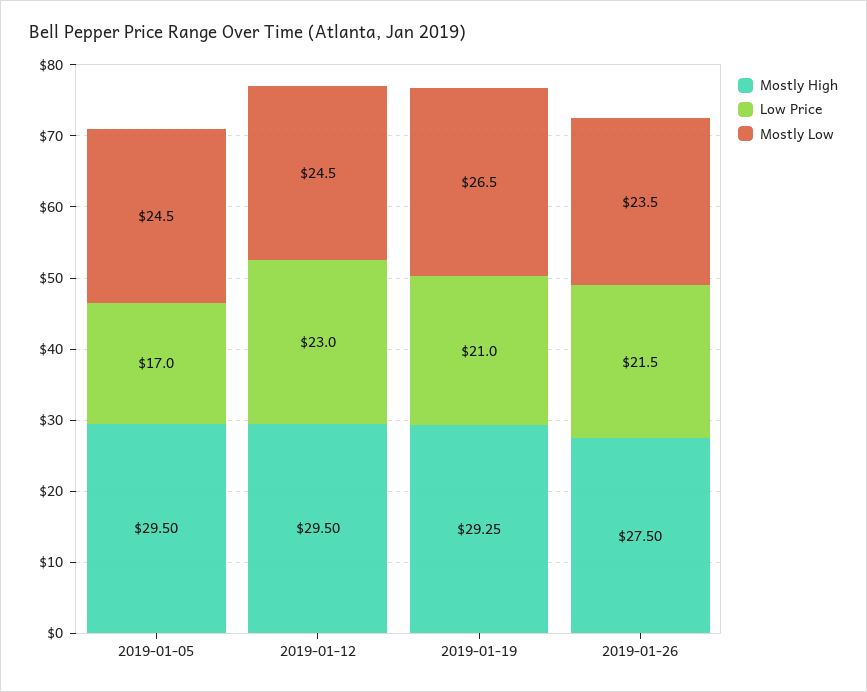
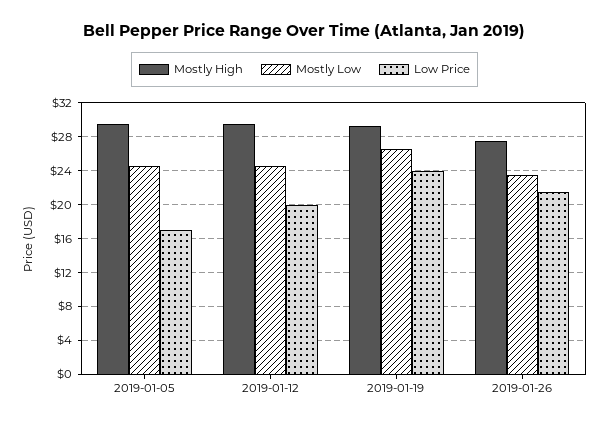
Low Price, 2019-01-12: 23 -> 20
Low Price, 2019-01-19: 21 -> 24

